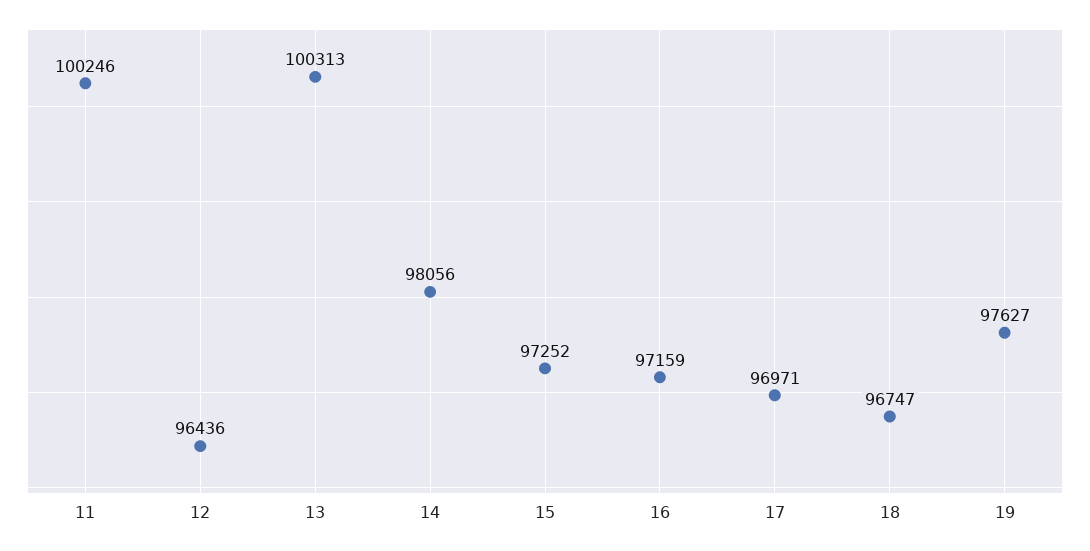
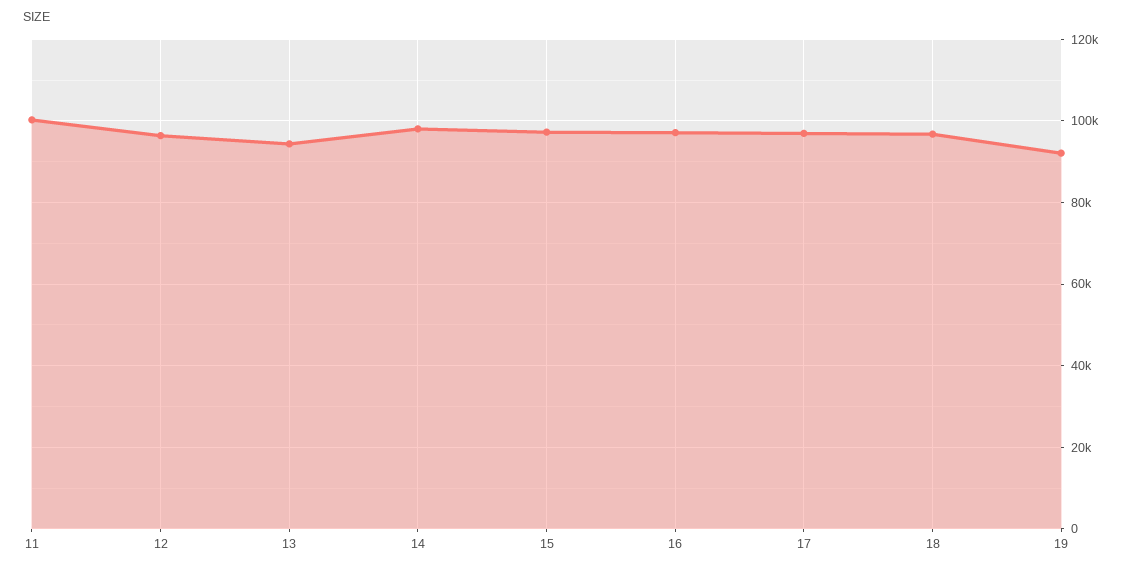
13: 100313 -> 94000
19: 97627 -> 92000

